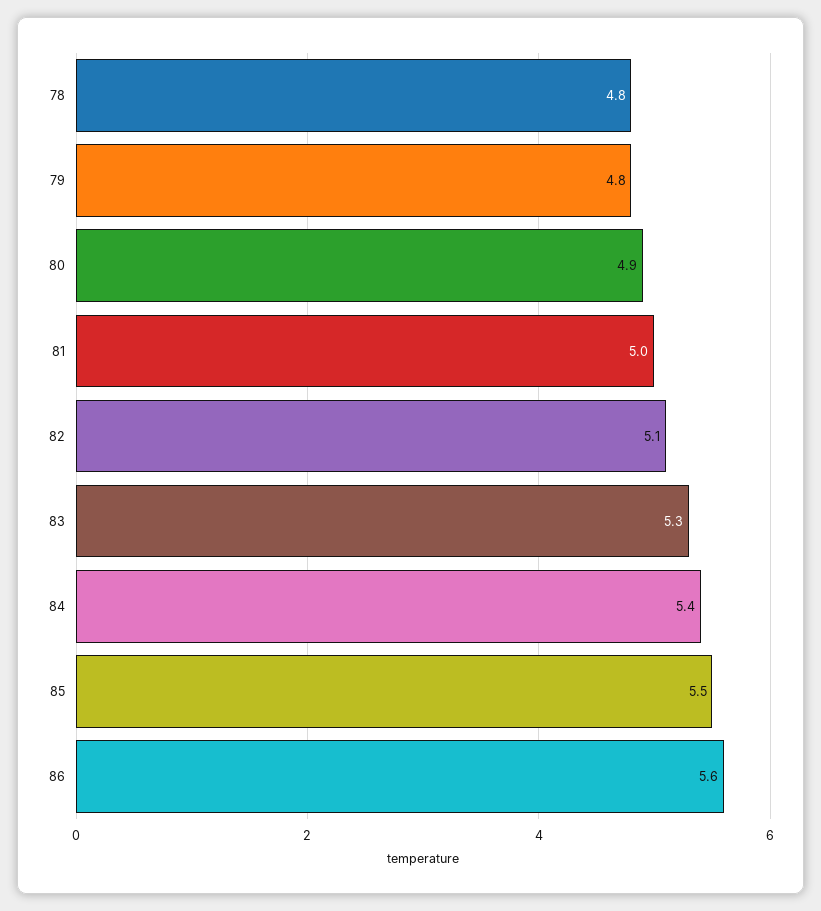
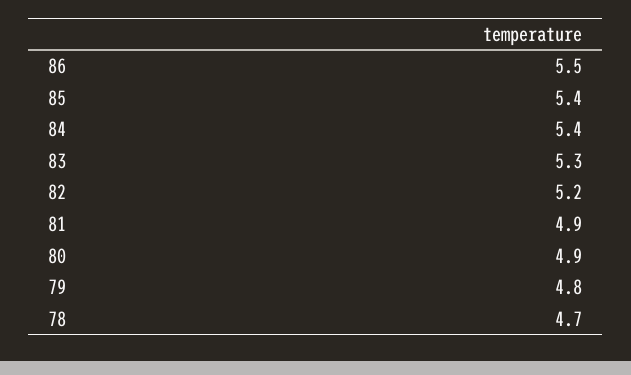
78: 4.8 -> 4.7
81: 5 -> 4.9
82: 5.1 -> 5.2
85: 5.5 -> 5.4
86: 5.6 -> 5.5

